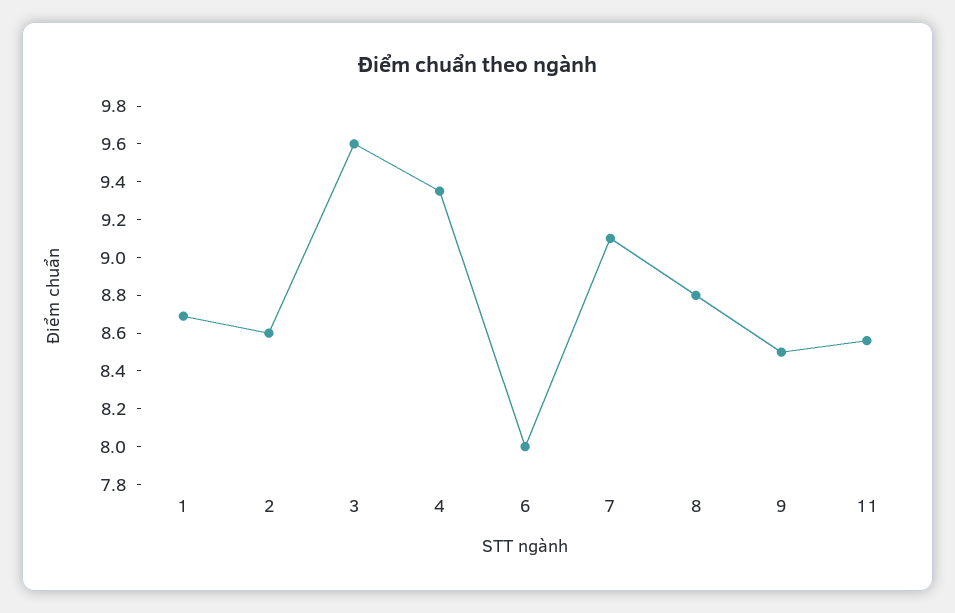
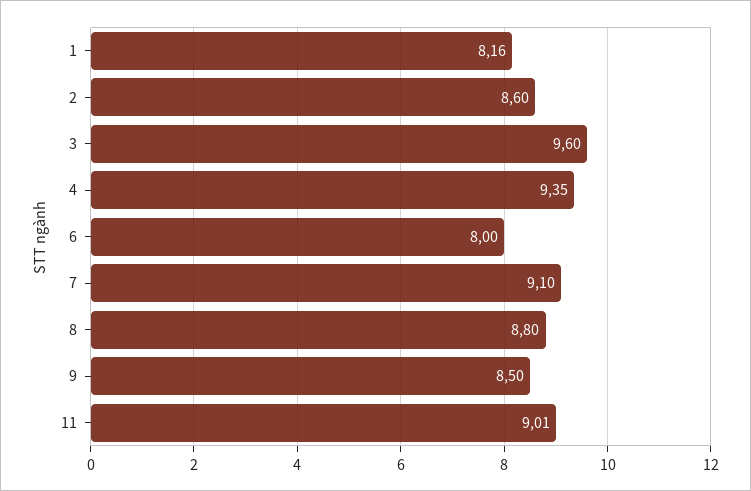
1: 8.7 -> 8.16
11: 8.55 -> 9.01

